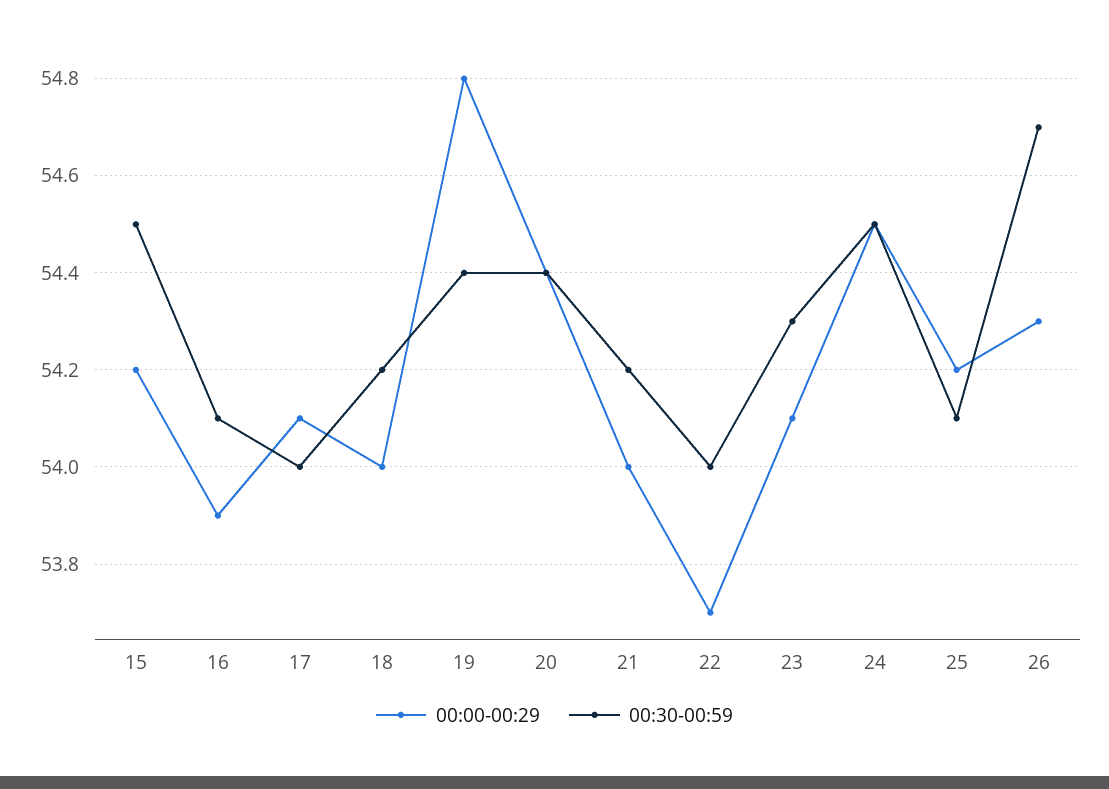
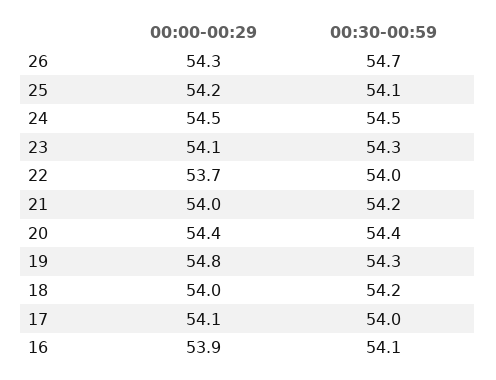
00:00-00:29, 15: 54.2 -> none
00:30-00:59, 15: 54.5 -> none
00:30-00:59, 19: 54.4 -> 54.3

